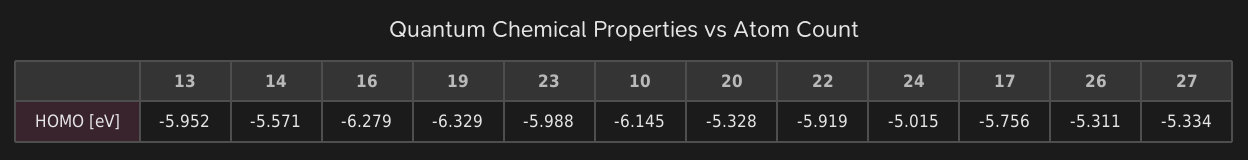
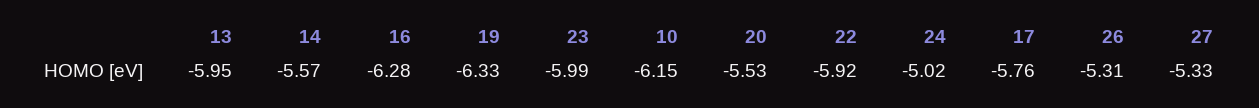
20: -5.328 -> -5.53

